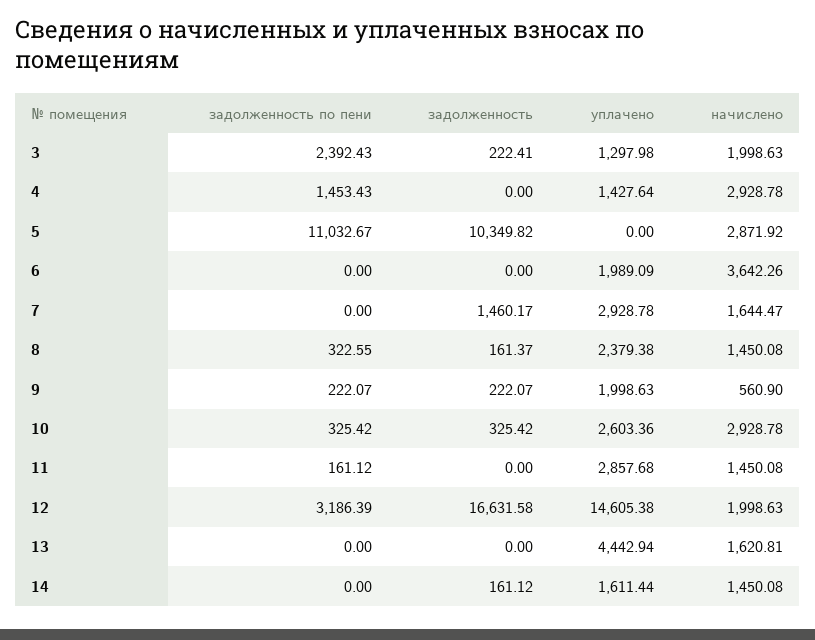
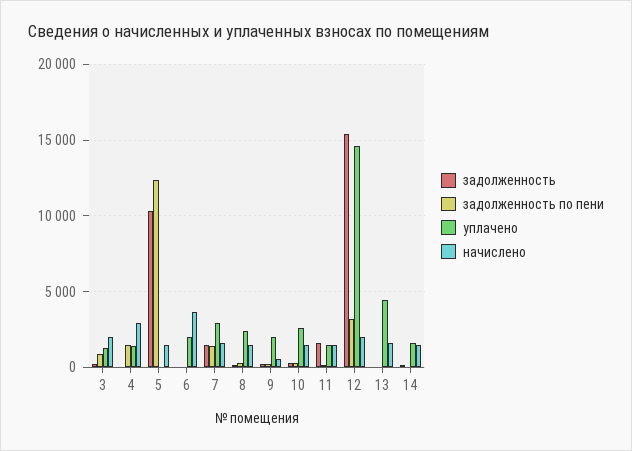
задолженность по пени, 3: 2392.43 -> 1000
задолженность по пени, 5: 11032.67 -> 12500
начислено, 5: 2871.92 -> 1500
задолженность по пени, 7: 0 -> 1500
начислено, 10: 2928.78 -> 1500
задолженность, 11: 0 -> 1500
уплачено, 11: 2857.68 -> 1500
задолженность, 12: 16631.58 -> 15500

